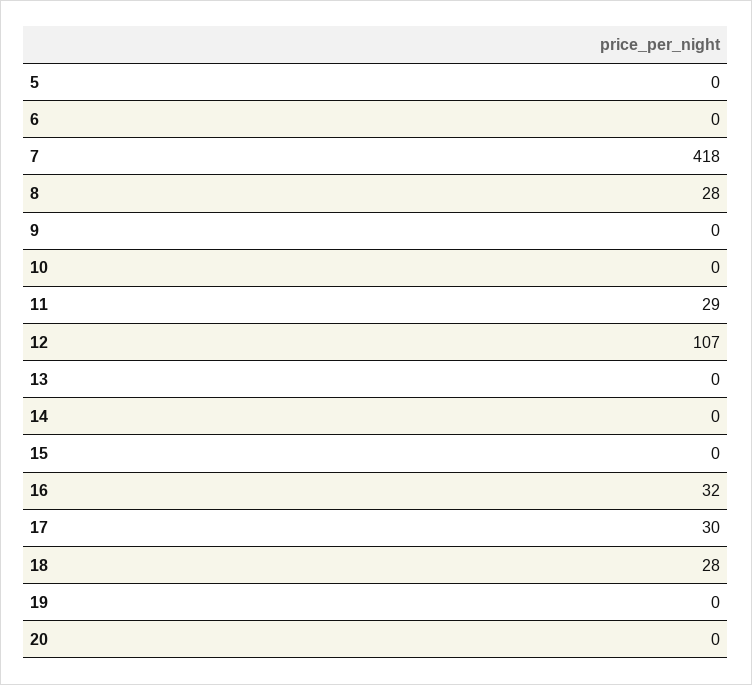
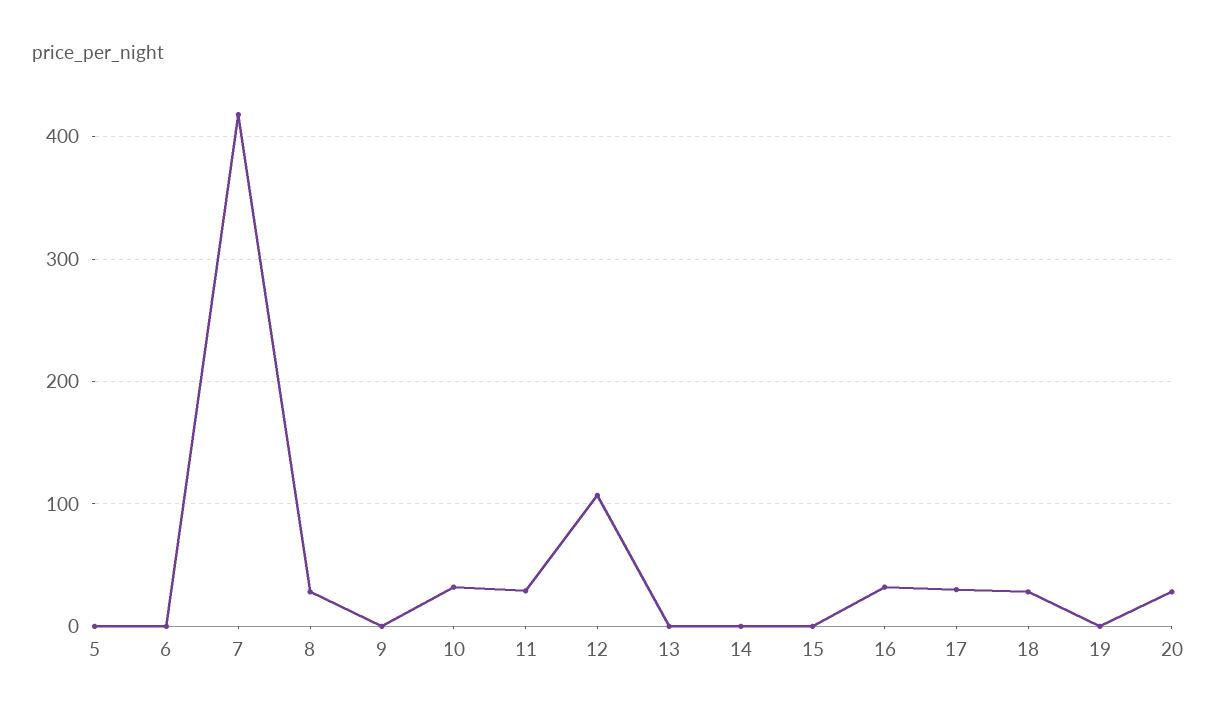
10: 0 -> 30
20: 0 -> 30

